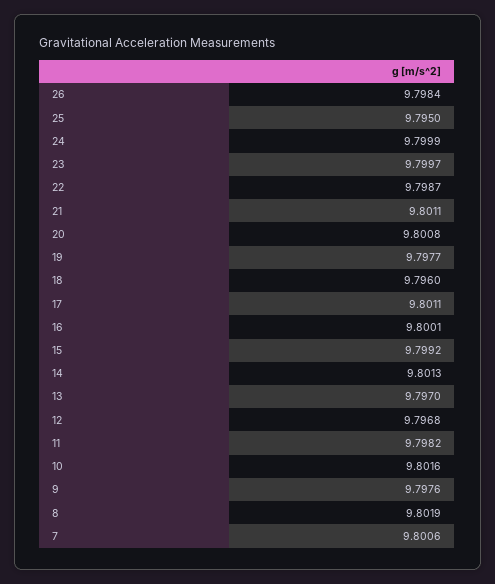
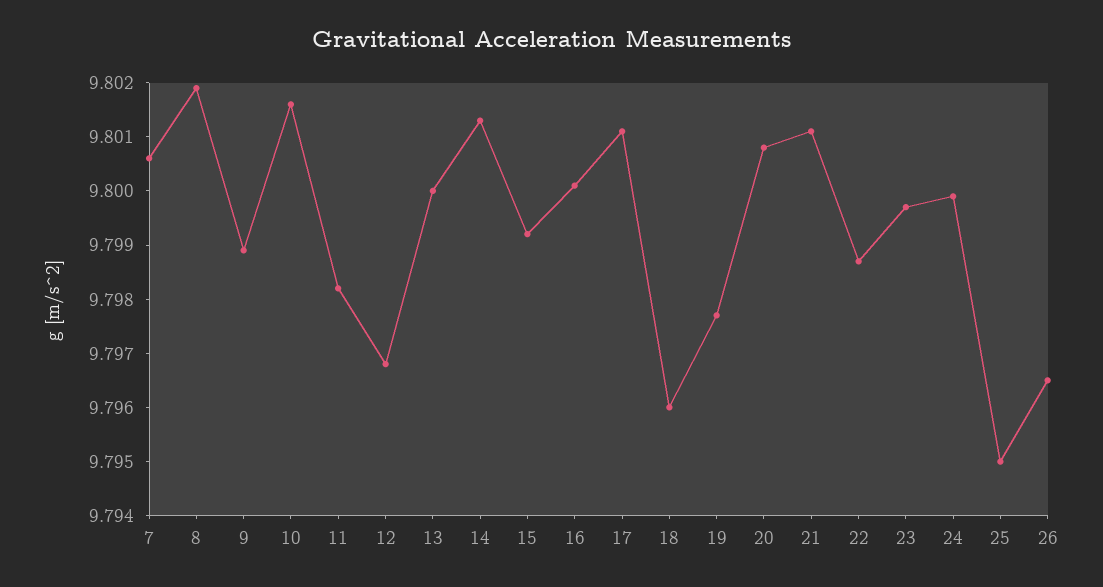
26: 9.7984 -> 9.7965
13: 9.797 -> 9.8
9: 9.7976 -> 9.799

